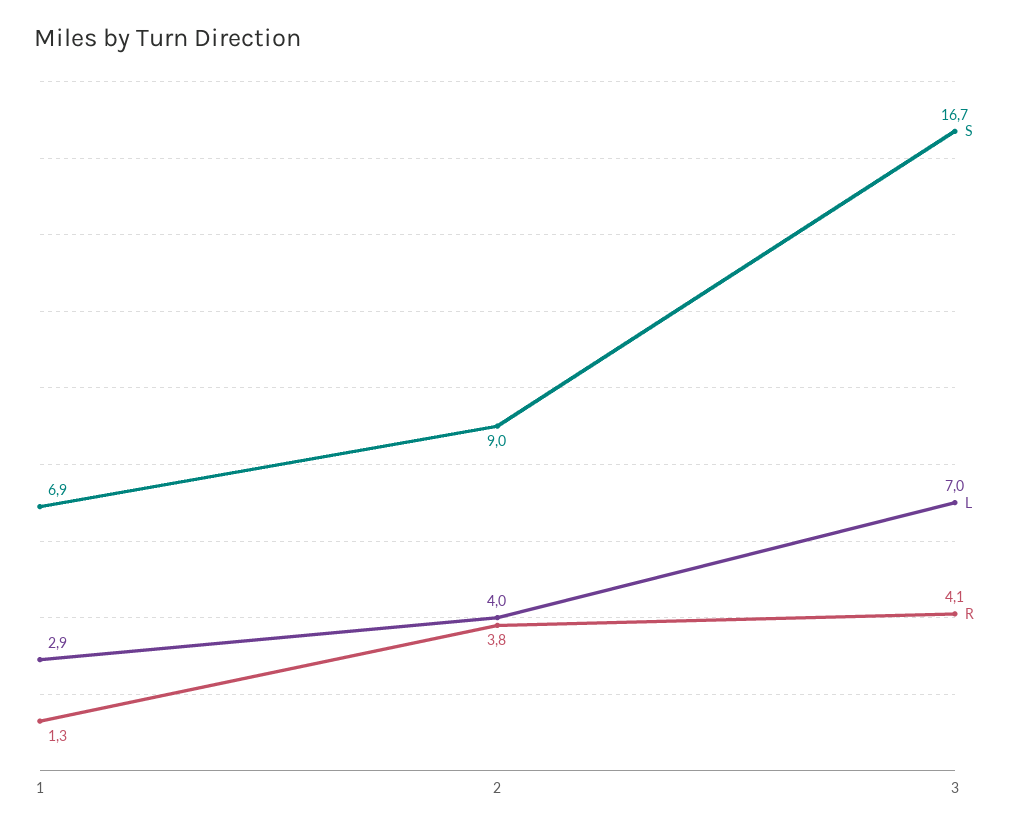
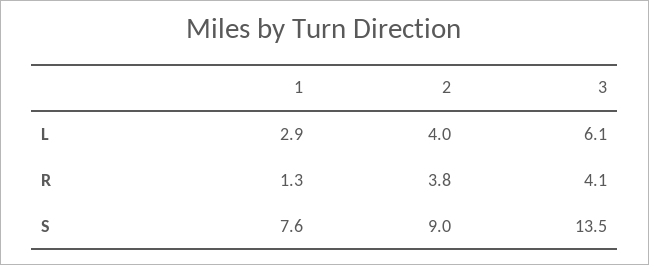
S, 1: 6.9 -> 7.6
S, 3: 16.7 -> 13.5
L, 3: 7 -> 6.1

